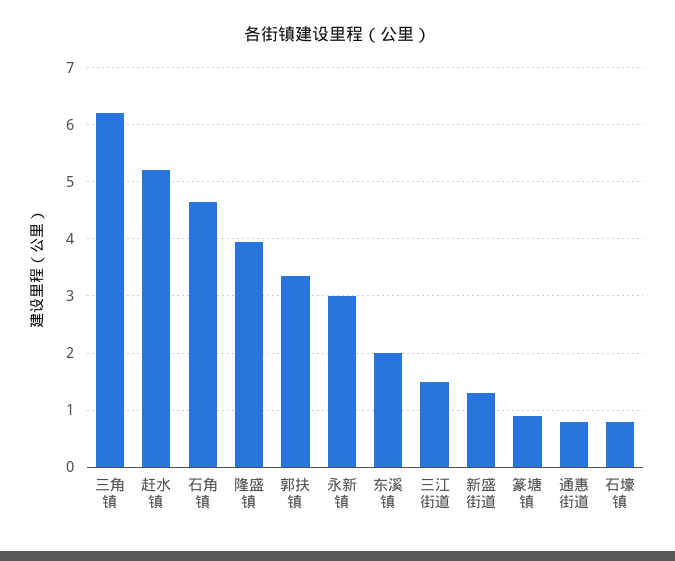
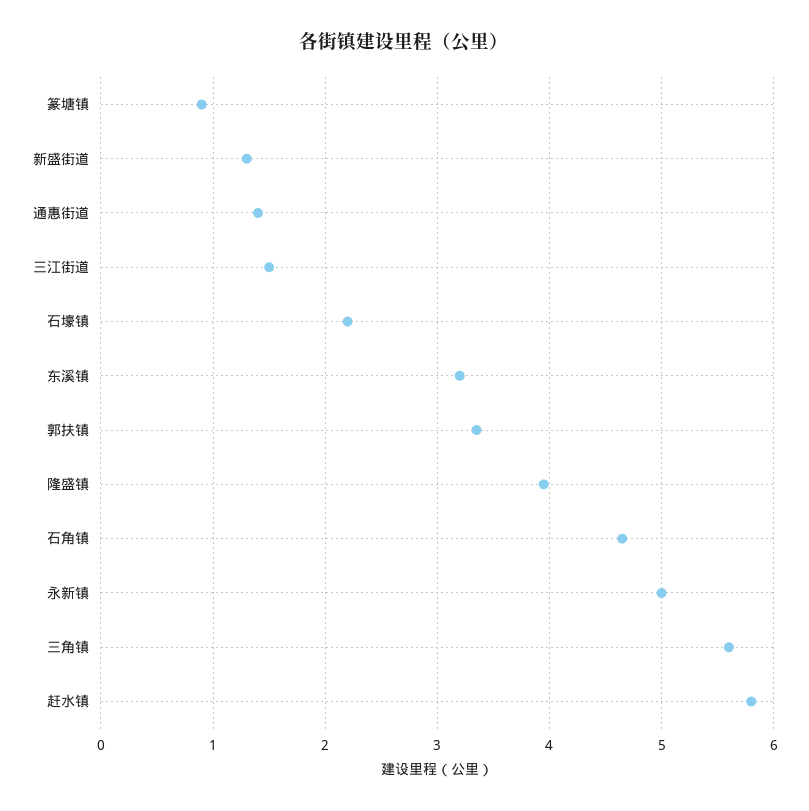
三角镇: 6.2 -> 5.6
赶水镇: 5.2 -> 5.8
永新镇: 3 -> 5
东溪镇: 2 -> 3.2
通惠街道: 0.8 -> 1.4
石壕镇: 0.8 -> 2.2

